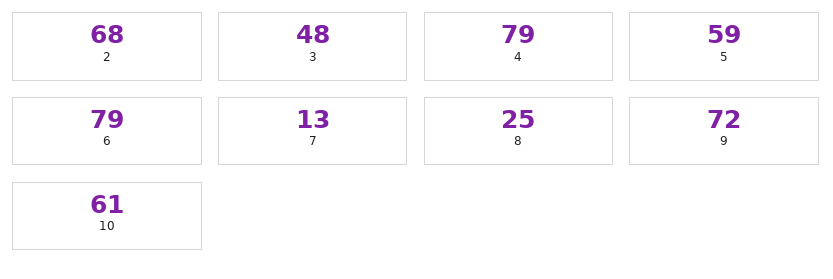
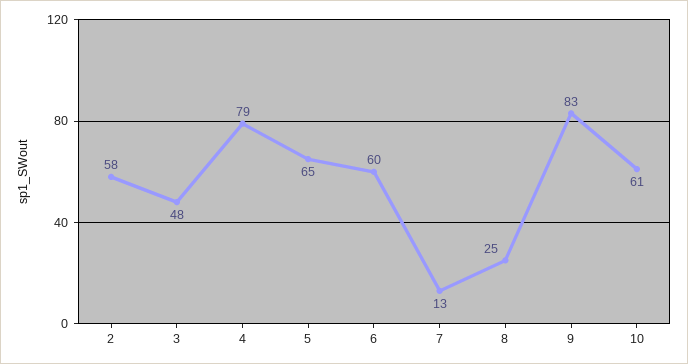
2: 68 -> 58
5: 59 -> 65
6: 79 -> 60
9: 72 -> 83

